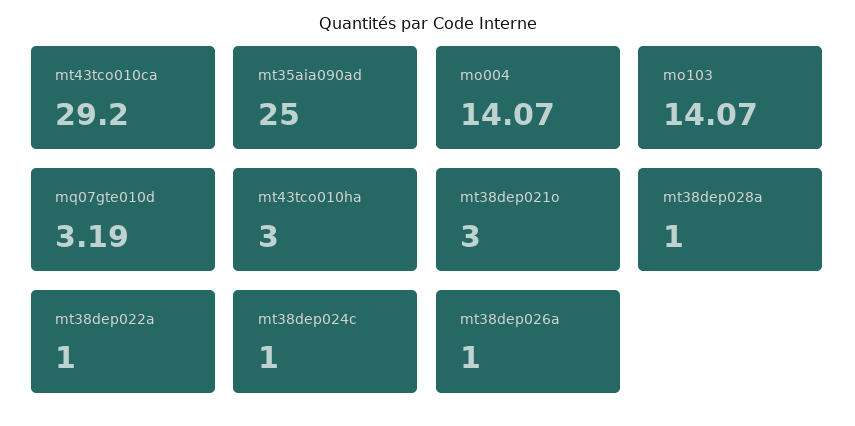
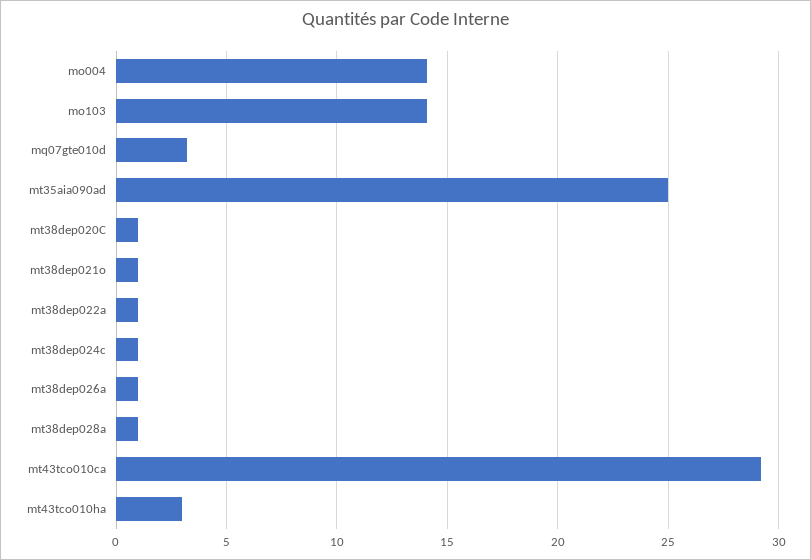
mt38dep021o: 3 -> 1
mt38dep020C: none -> 1

